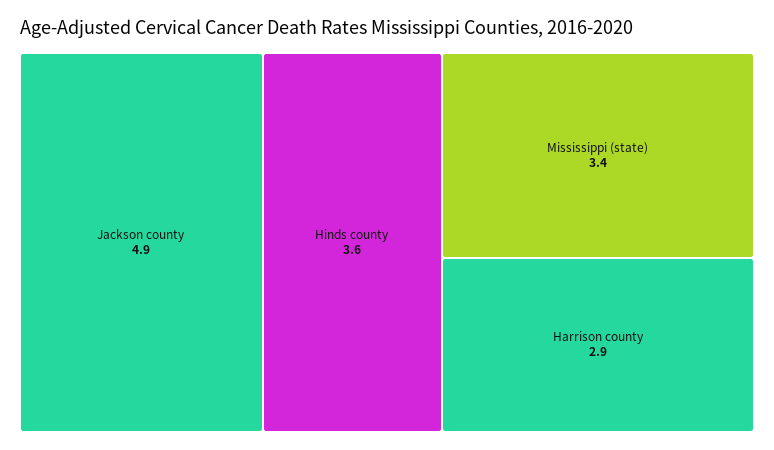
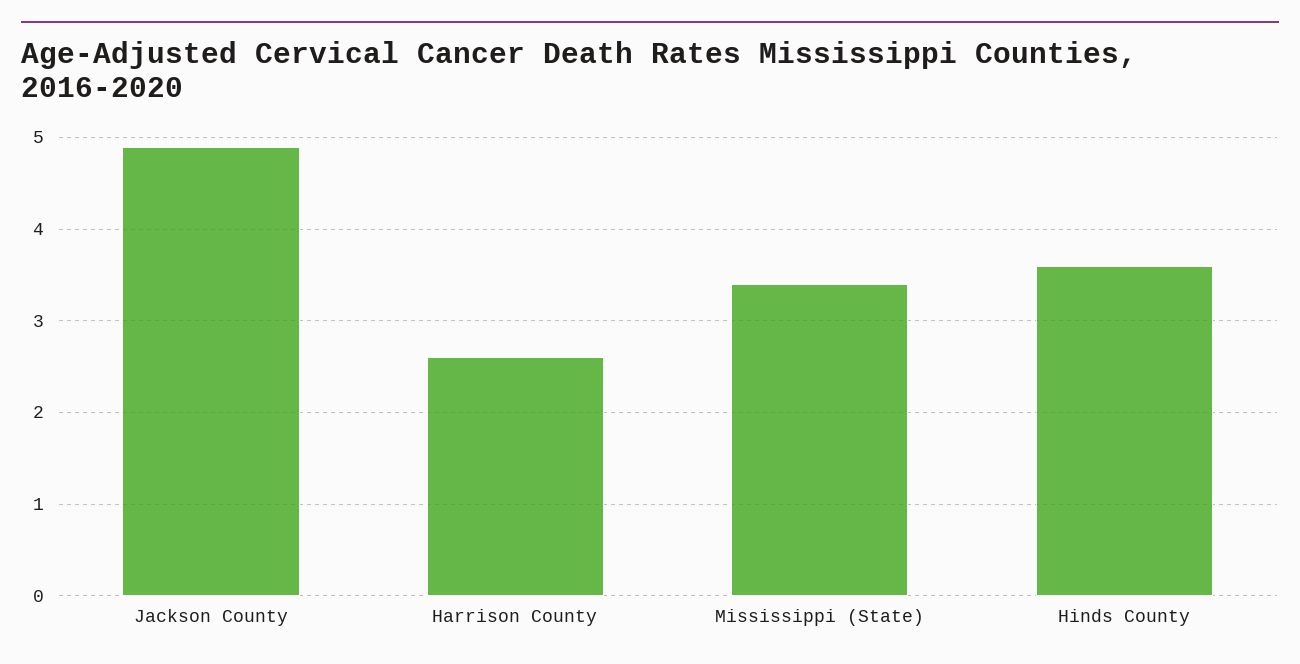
Harrison county: 2.9 -> 2.6

